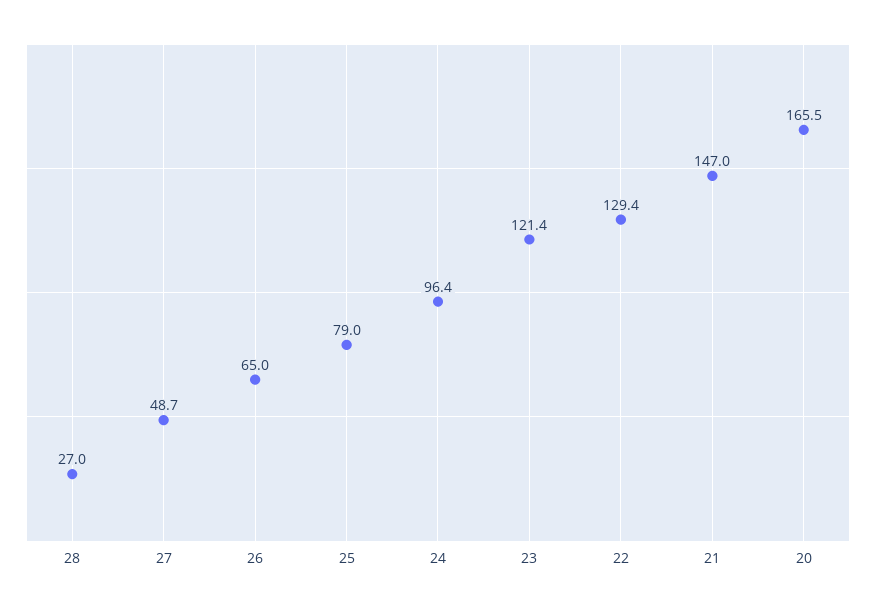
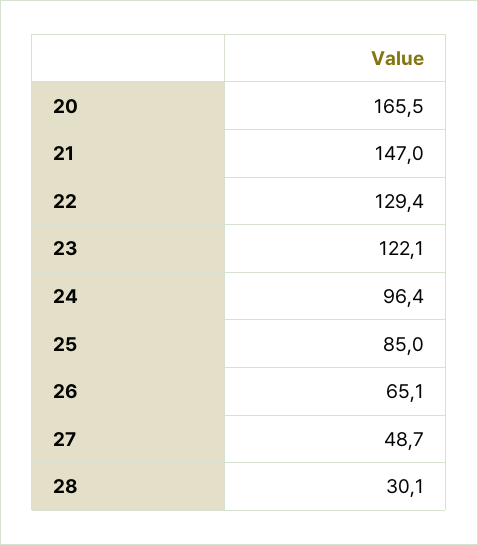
28: 27 -> 30.1
26: 65 -> 65.1
25: 79 -> 85
23: 121.4 -> 122.1

